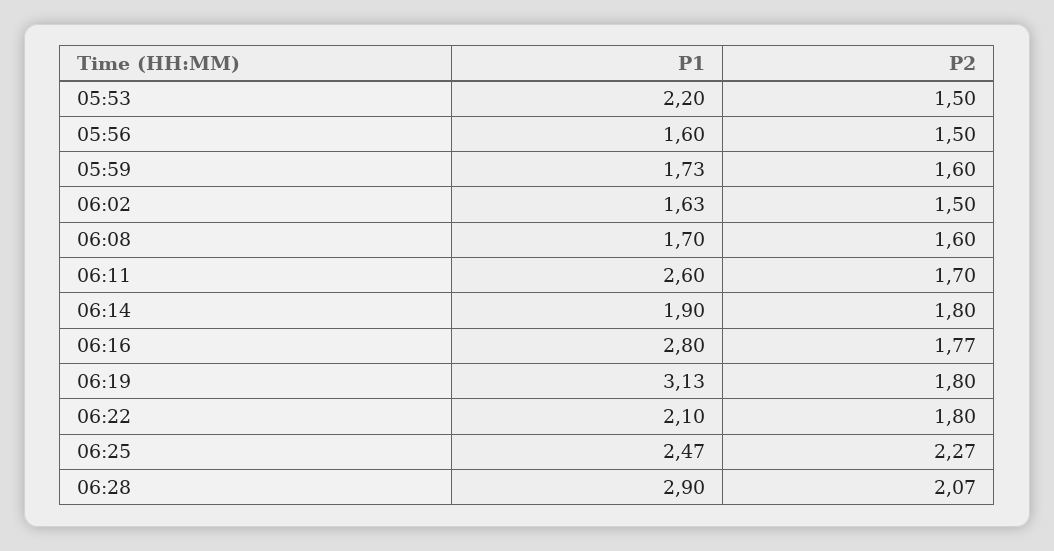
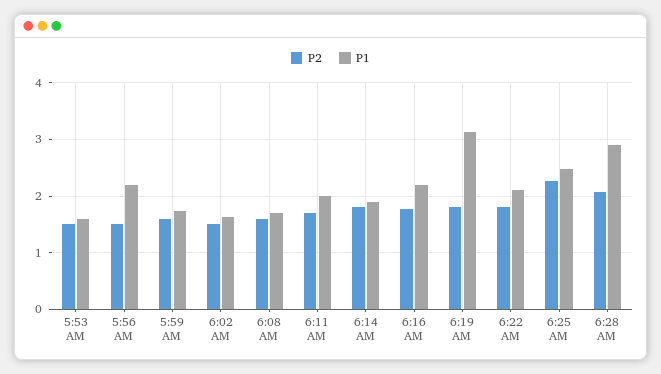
P1, 05:53: 2.2 -> 1.6
P1, 05:56: 1.6 -> 2.2
P1, 06:11: 2.6 -> 2
P1, 06:16: 2.8 -> 2.2

